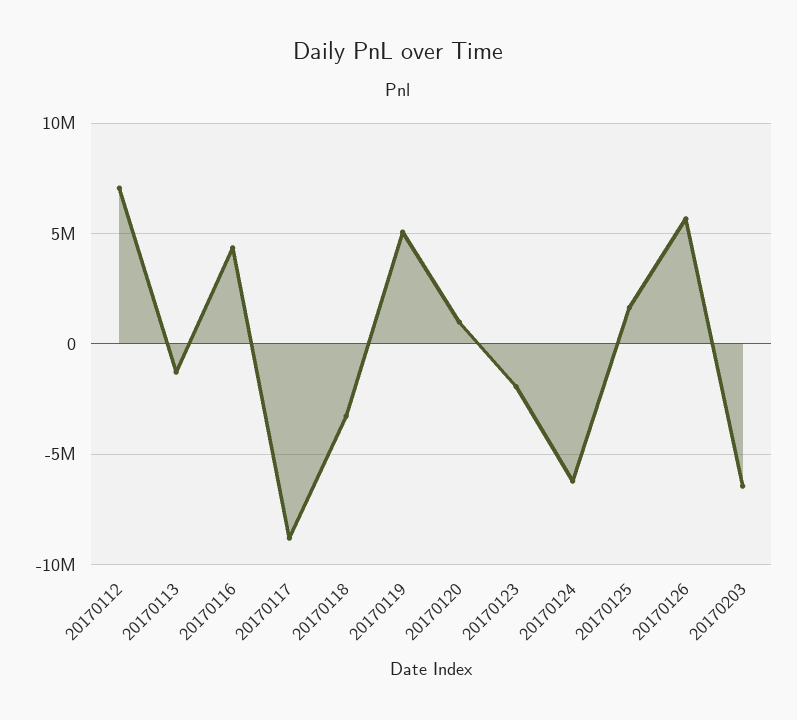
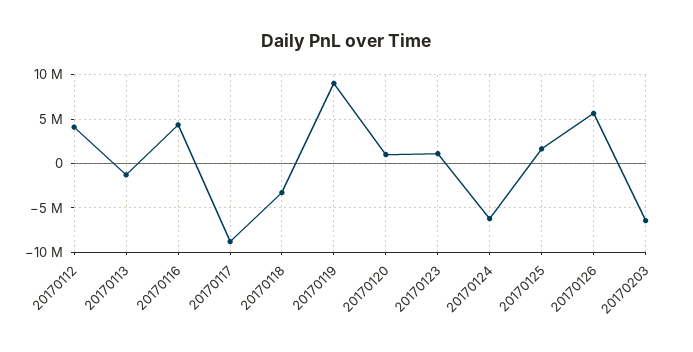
20170112: 7000000 -> 4000000
20170119: 5000000 -> 9000000
20170123: -2000000 -> 1000000

